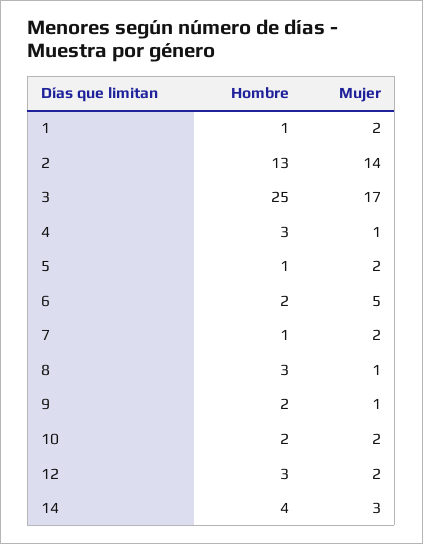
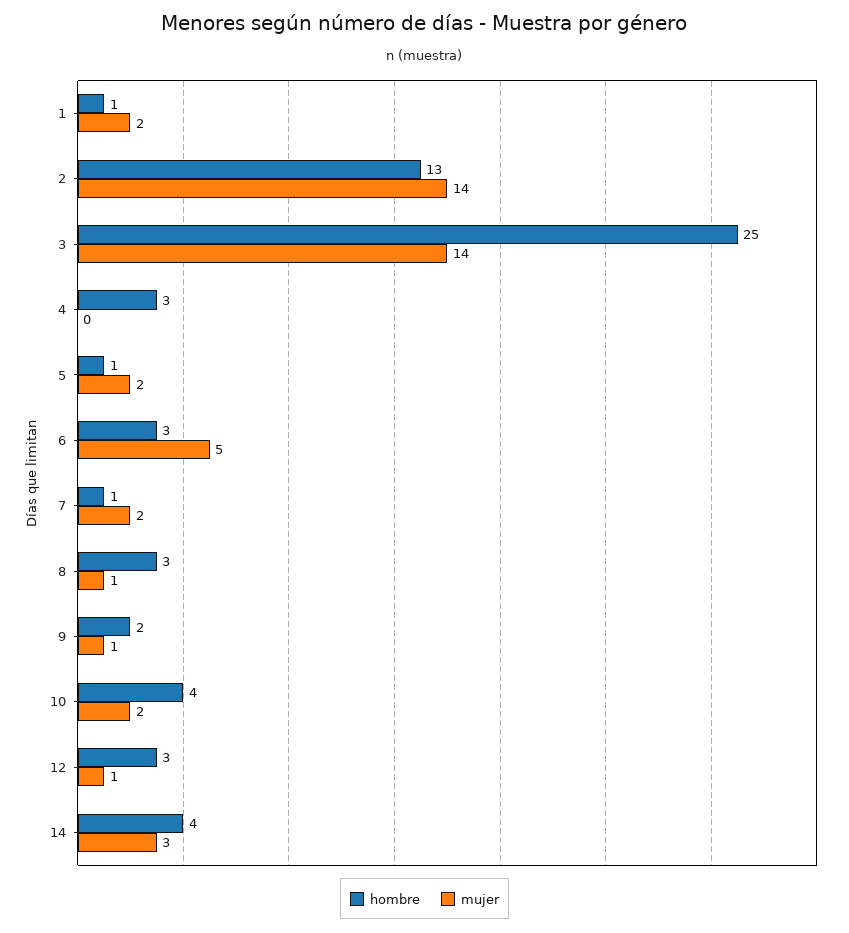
Mujer, 3: 17 -> 14
Mujer, 4: 1 -> 0
Hombre, 6: 2 -> 3
Hombre, 10: 2 -> 4
Mujer, 12: 2 -> 1

